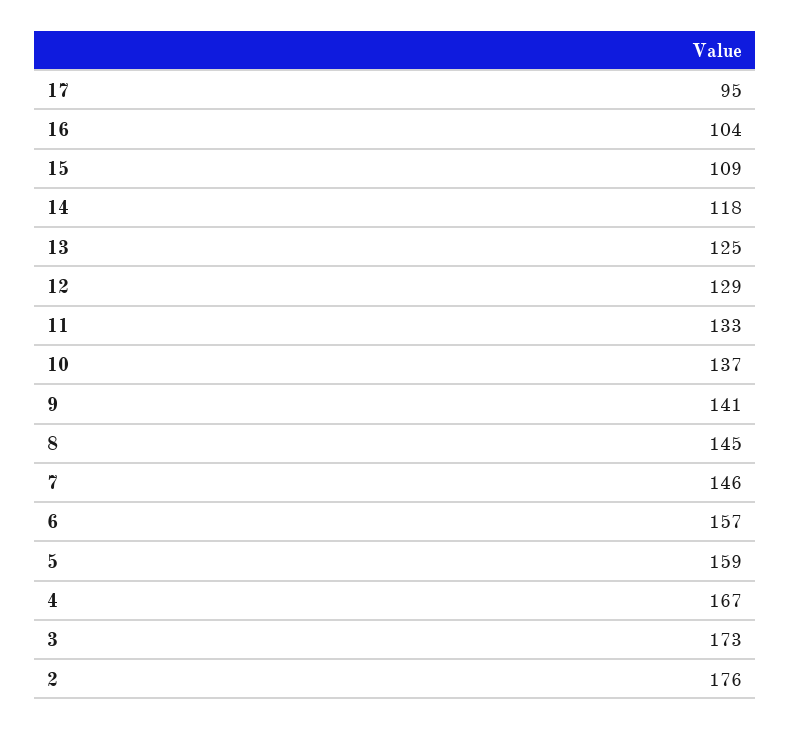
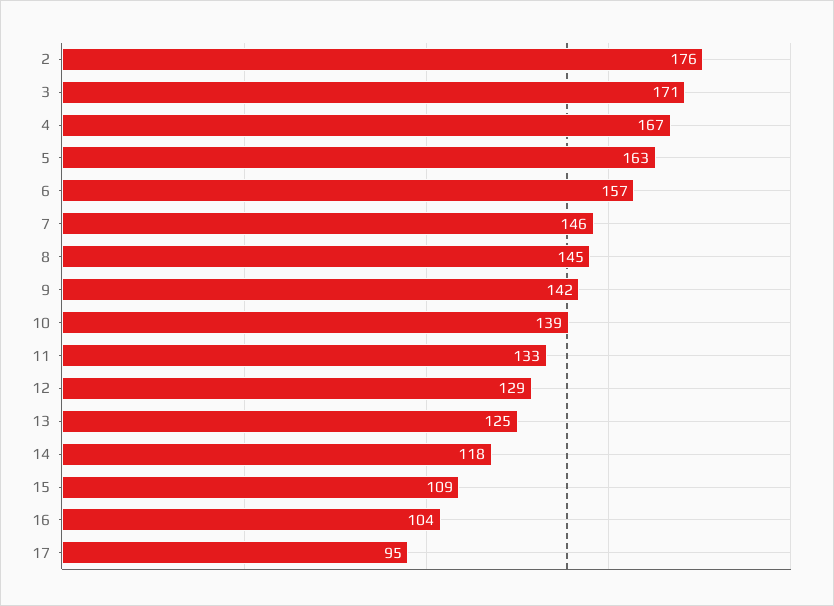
10: 137 -> 139
9: 141 -> 142
5: 159 -> 163
3: 173 -> 171

